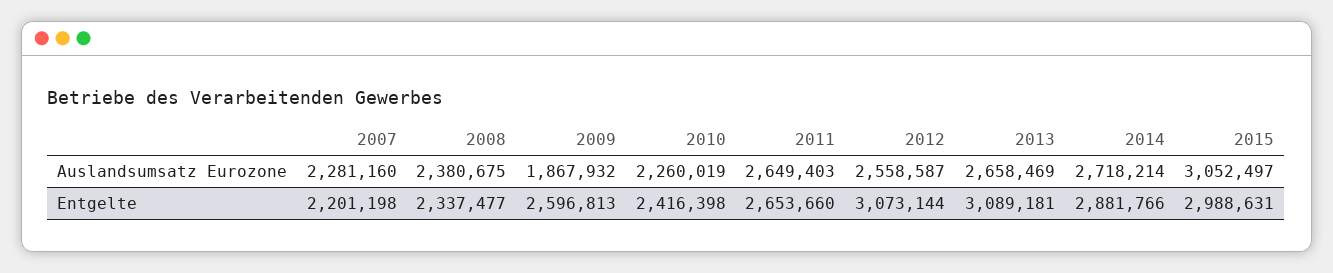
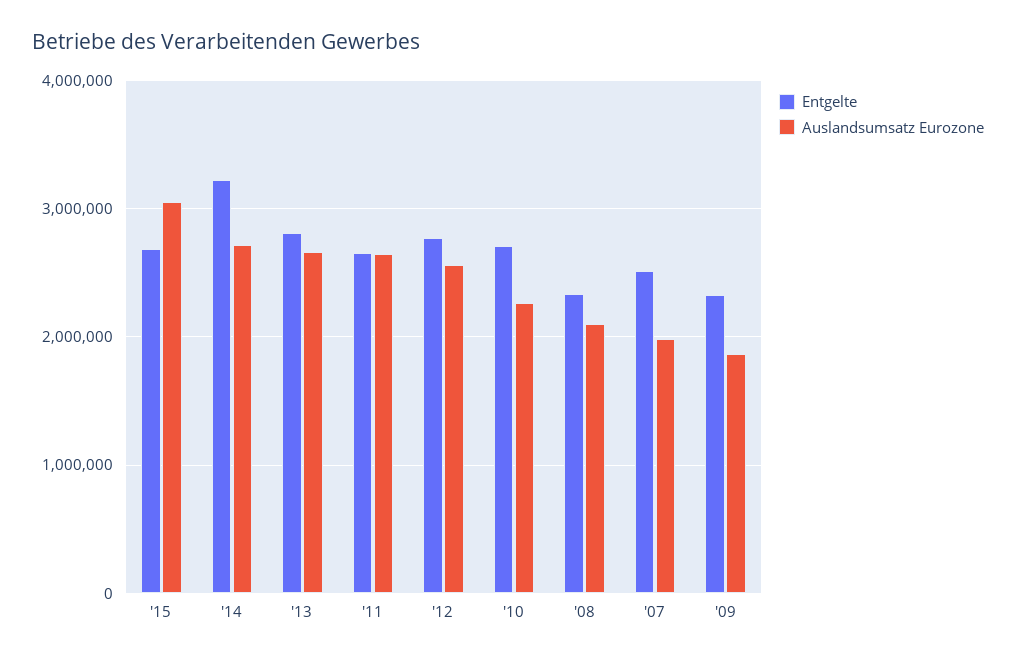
Auslandsumsatz Eurozone, 2007: 2281160 -> 2000000
Auslandsumsatz Eurozone, 2008: 2380675 -> 2100000
Entgelte, 2007: 2201198 -> 2500000
Entgelte, 2009: 2596813 -> 2300000
Entgelte, 2010: 2416398 -> 2700000
Entgelte, 2012: 3073144 -> 2800000
Entgelte, 2013: 3089181 -> 2800000
Entgelte, 2014: 2881766 -> 3200000
Entgelte, 2015: 2988631 -> 2700000

